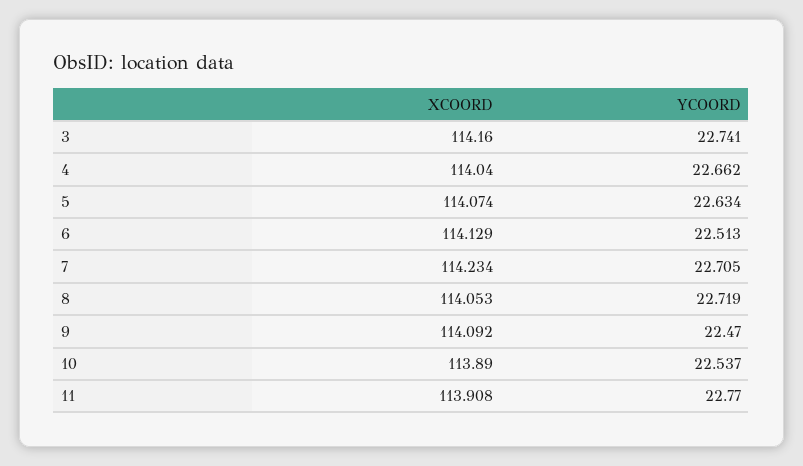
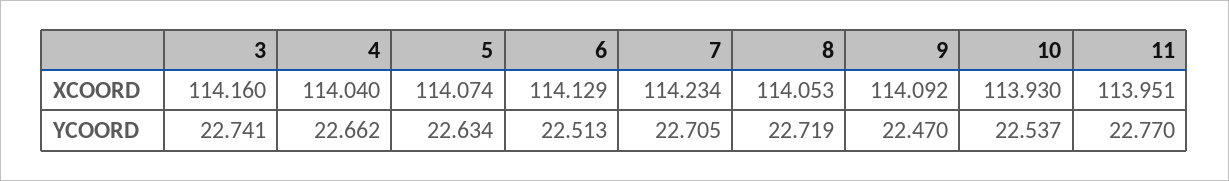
XCOORD, 10: 113.89 -> 113.93
XCOORD, 11: 113.908 -> 113.951

